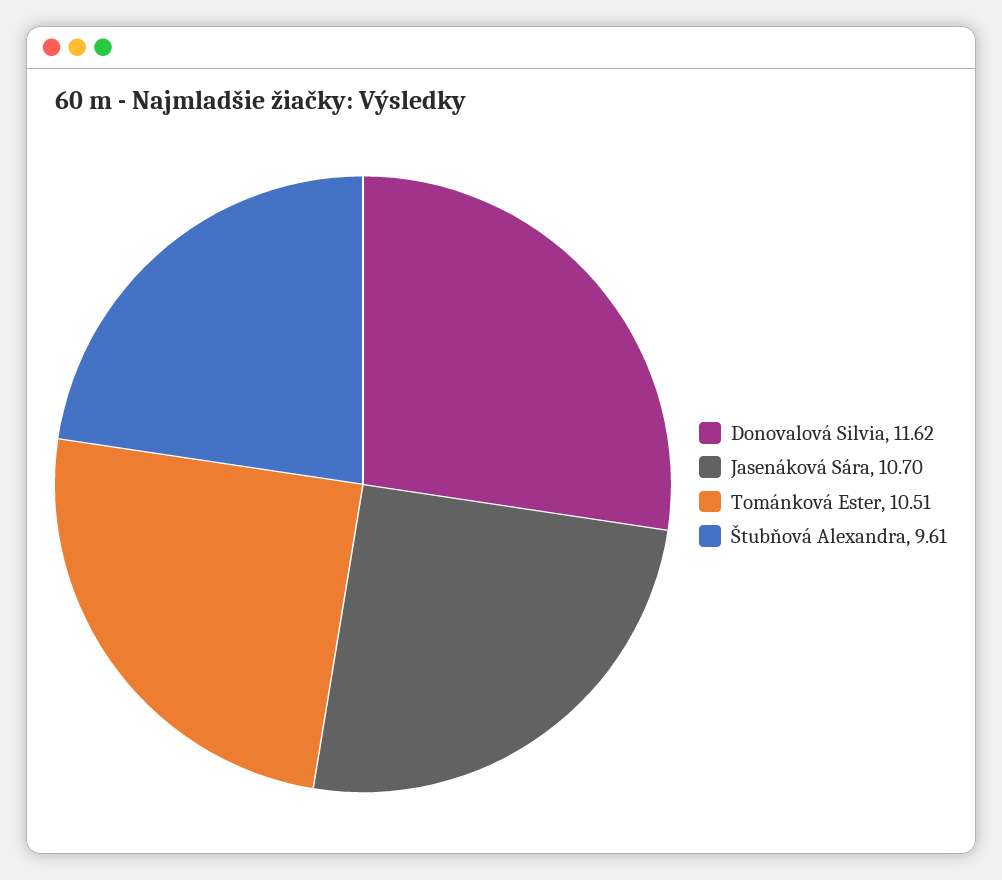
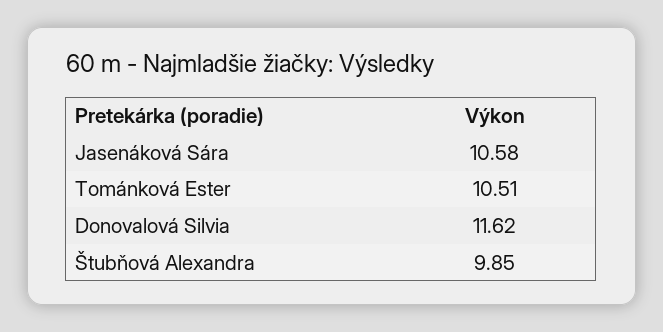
Jasenáková Sára: 10.7 -> 10.58
Štubňová Alexandra: 9.61 -> 9.85

